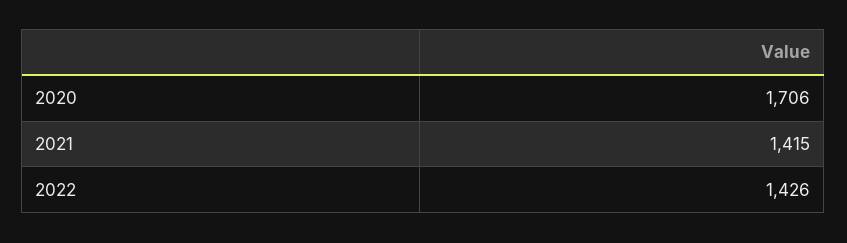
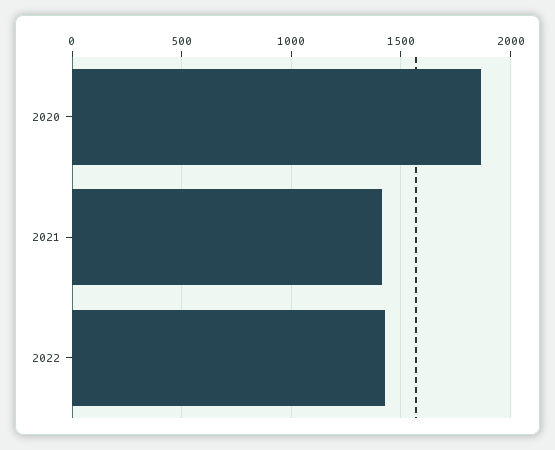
2020: 1706 -> 1850

